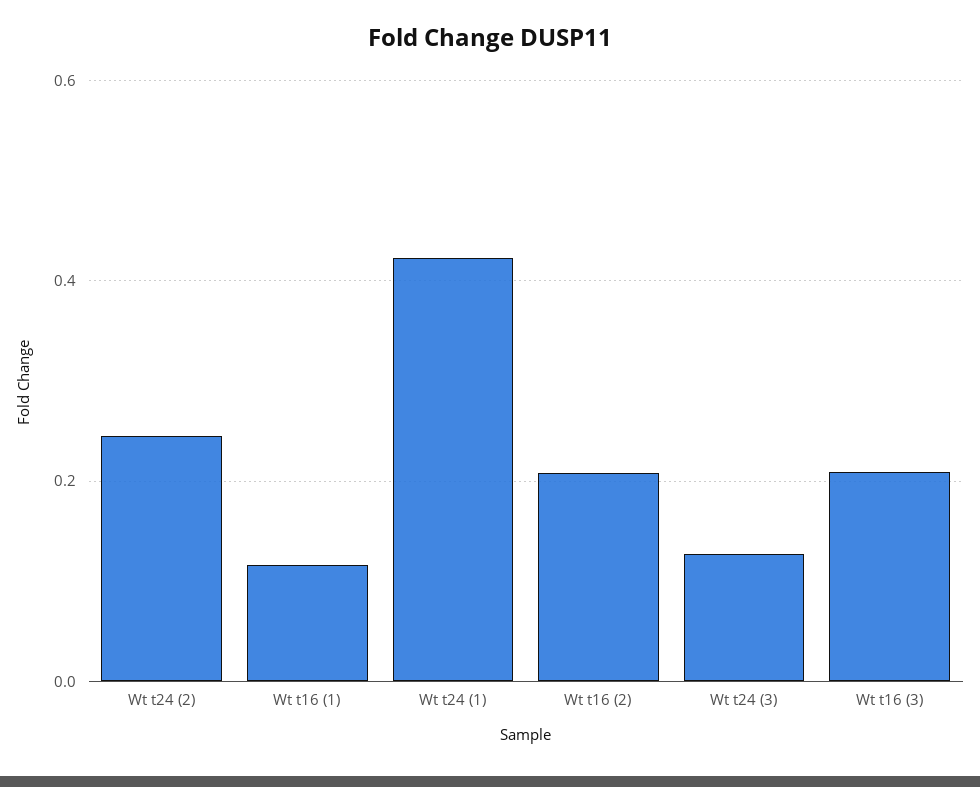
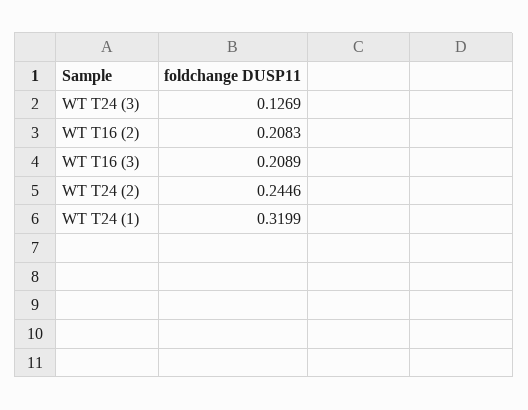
Wt t16 (1): 0.12 -> none
Wt t24 (1): 0.42 -> 0.3199

